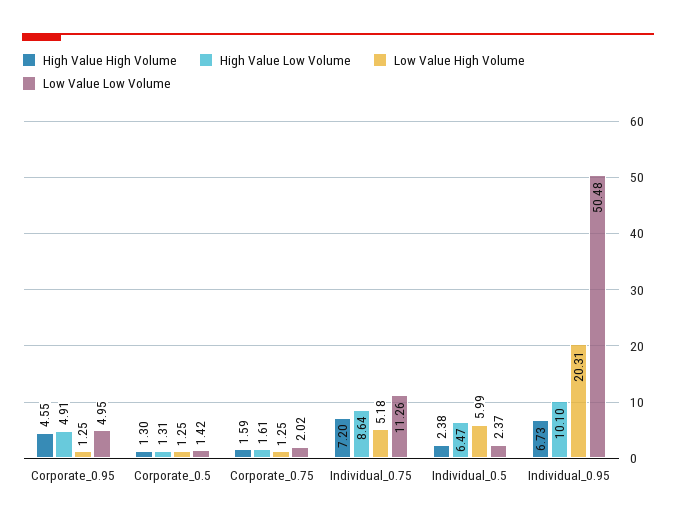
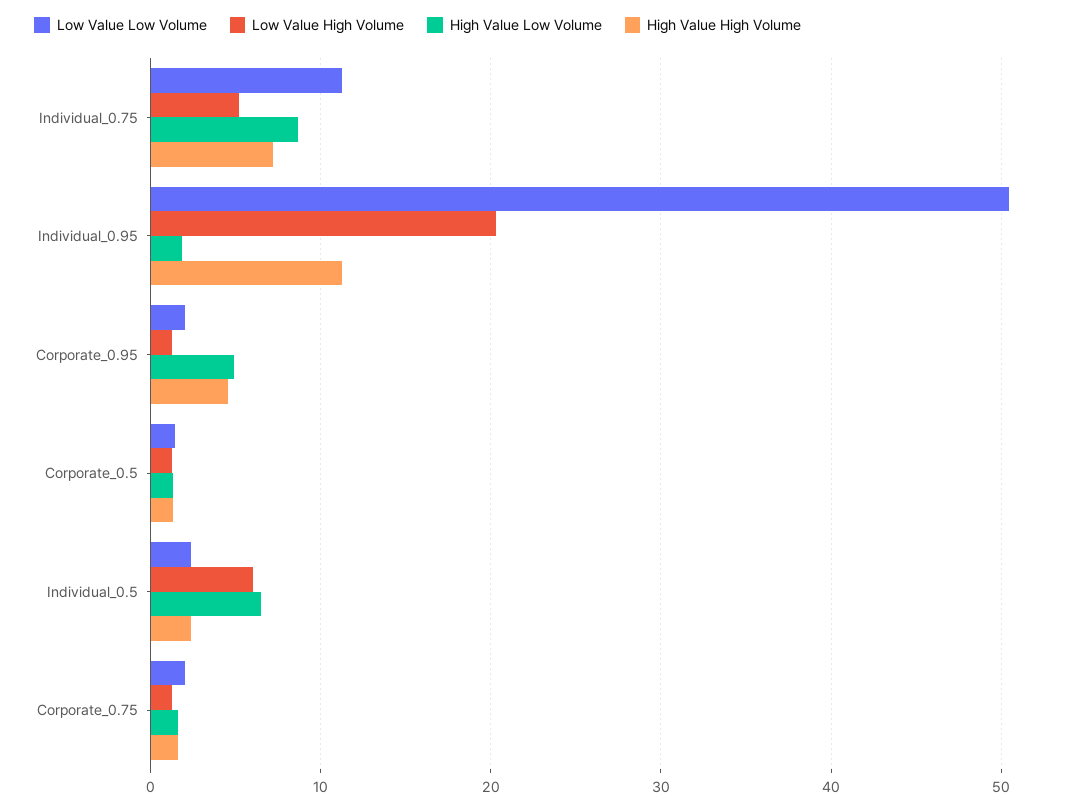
Low Value Low Volume, Corporate_0.95: 4.95 -> 2
High Value High Volume, Individual_0.95: 6.73 -> 11
High Value Low Volume, Individual_0.95: 10.1 -> 2

